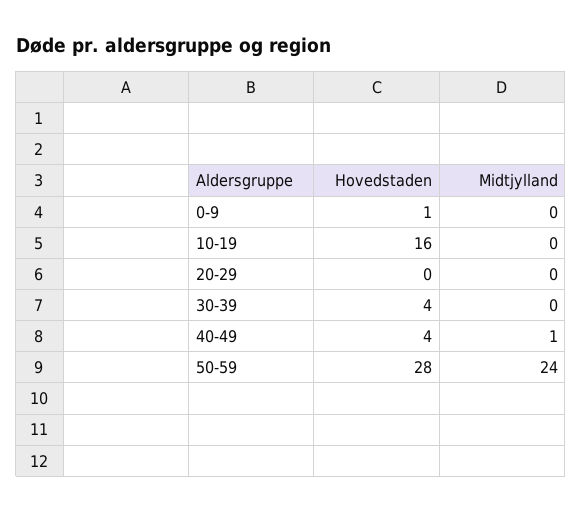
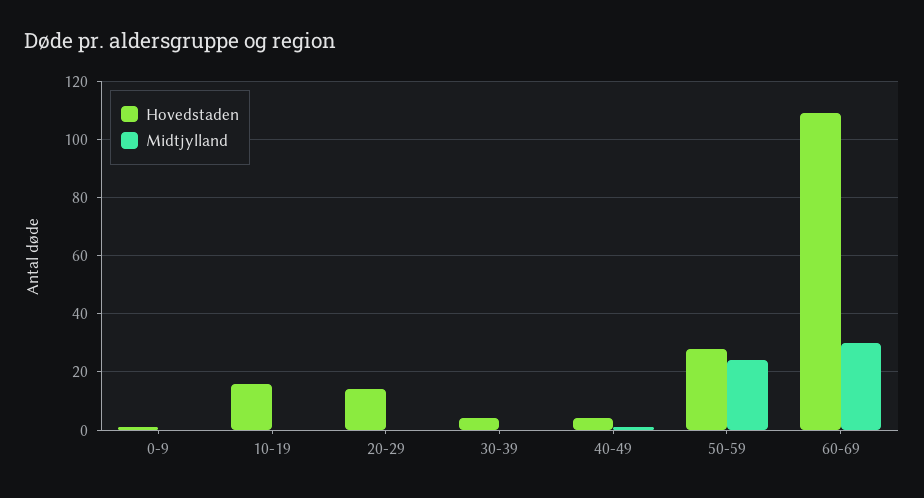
Hovedstaden, 20-29: 0 -> 15
Hovedstaden, 60-69: none -> 110
Midtjylland, 60-69: none -> 30

